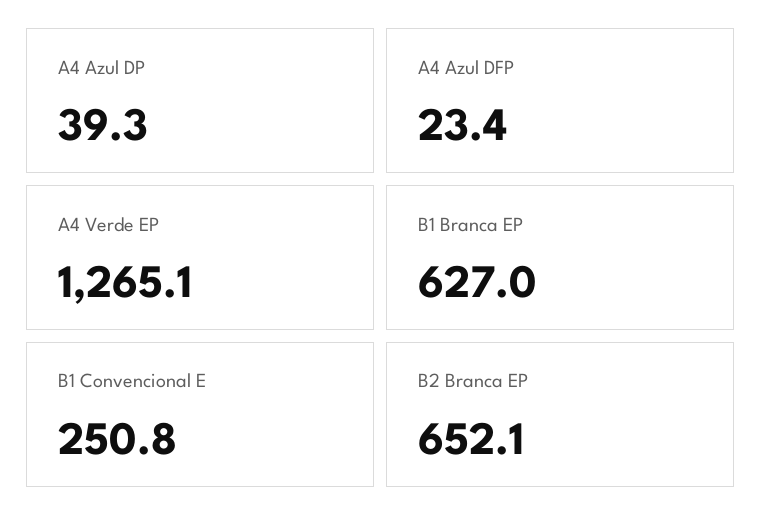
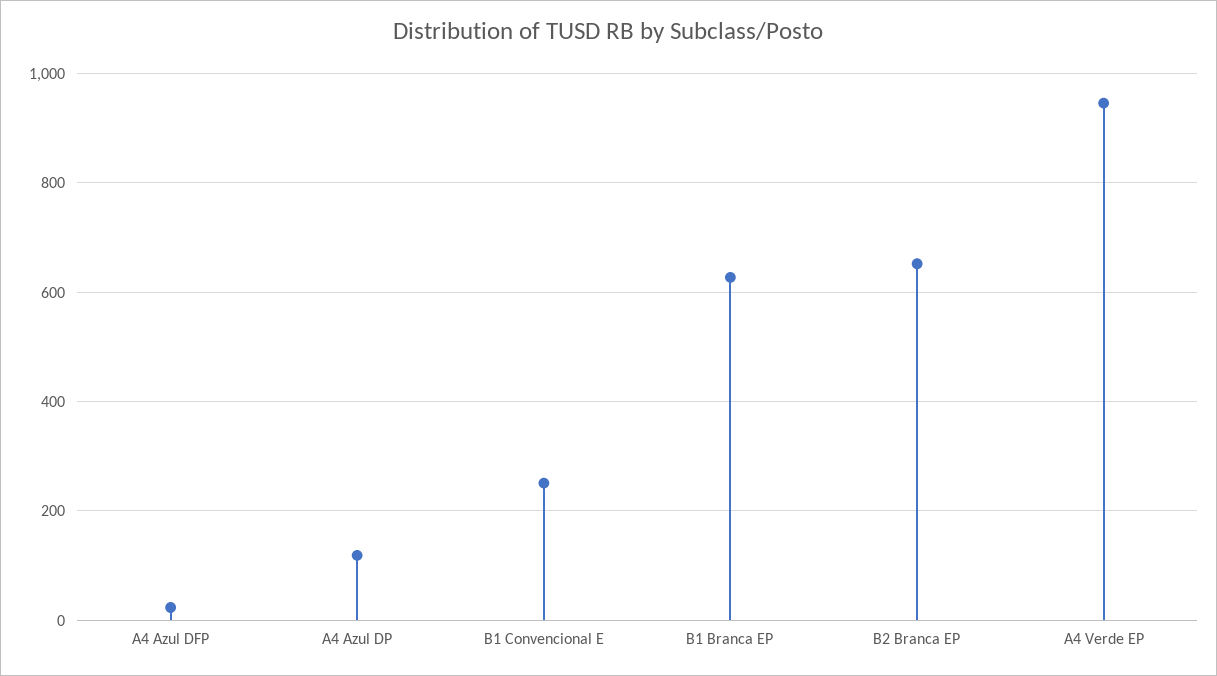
A4 Azul DP: 39.3 -> 120
A4 Verde EP: 1265.1 -> 940

